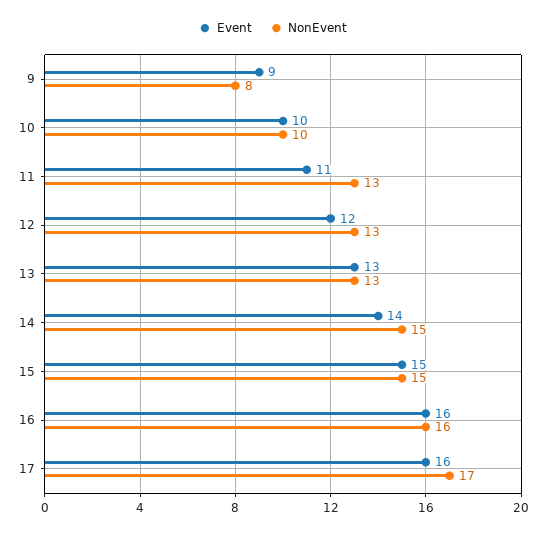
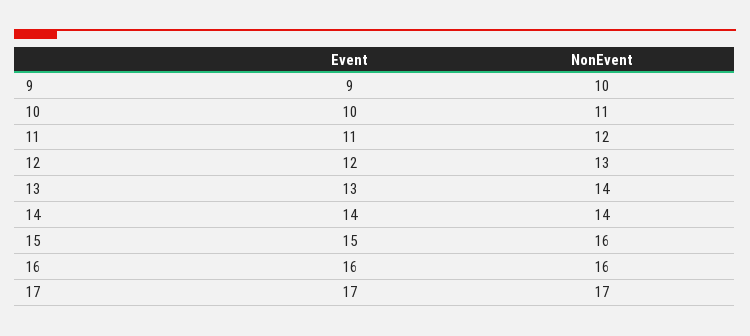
NonEvent, 9: 8 -> 10
NonEvent, 10: 10 -> 11
NonEvent, 11: 13 -> 12
NonEvent, 13: 13 -> 14
NonEvent, 14: 15 -> 14
NonEvent, 15: 15 -> 16
Event, 17: 16 -> 17

